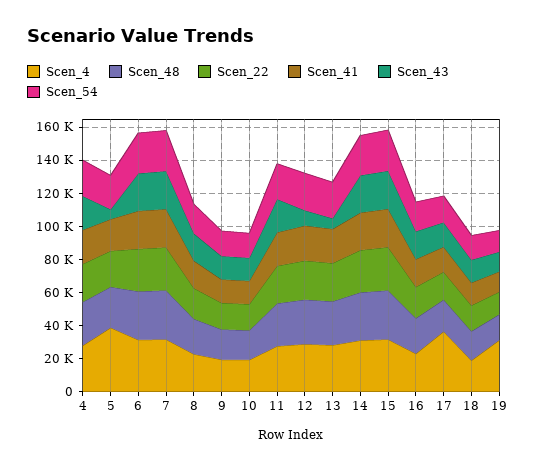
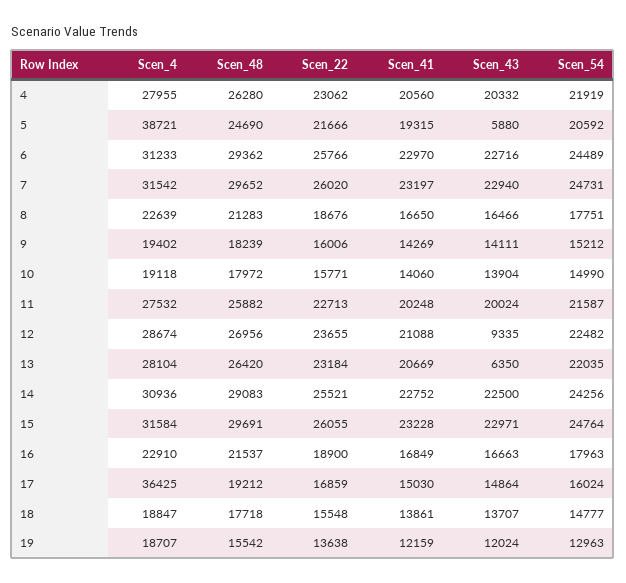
Scen_4, 19: 30000 -> 18707

